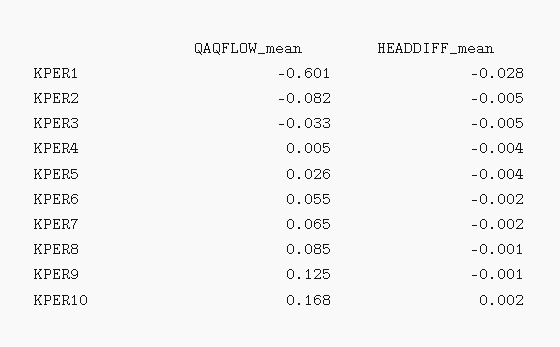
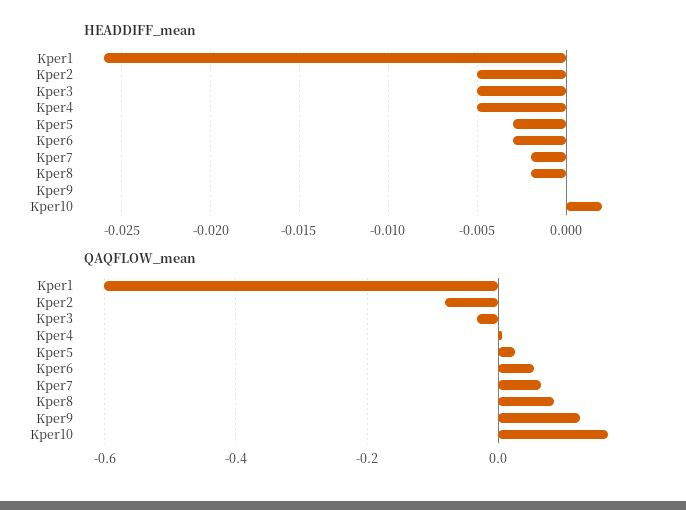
HEADDIFF_mean, KPER1: -0.028 -> -0.026
HEADDIFF_mean, KPER4: -0.004 -> -0.005
HEADDIFF_mean, KPER5: -0.004 -> -0.003
HEADDIFF_mean, KPER6: -0.002 -> -0.003
HEADDIFF_mean, KPER8: -0.001 -> -0.002
HEADDIFF_mean, KPER9: -0.001 -> 0

